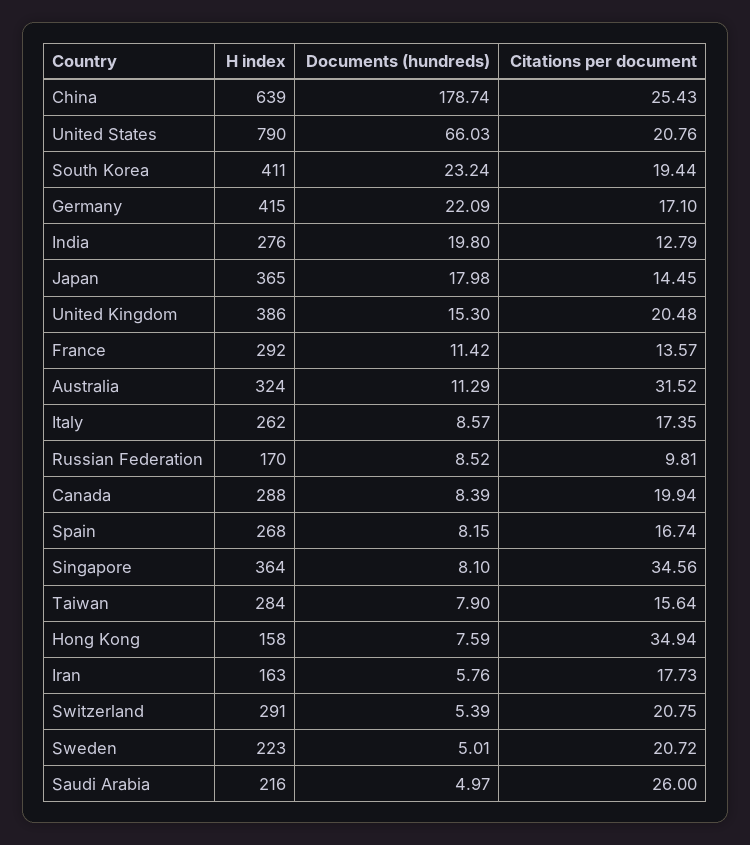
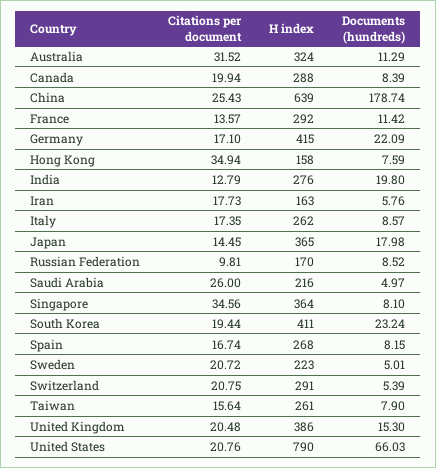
H index, Taiwan: 284 -> 261

